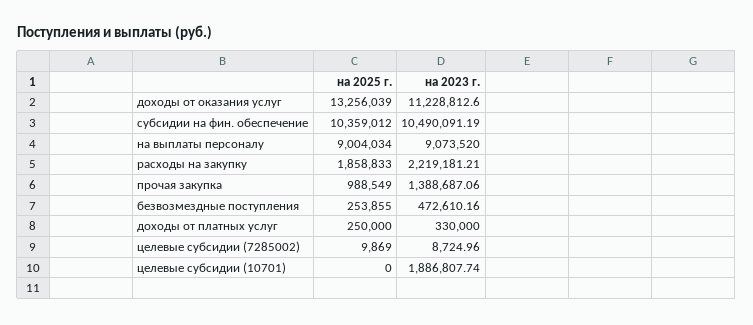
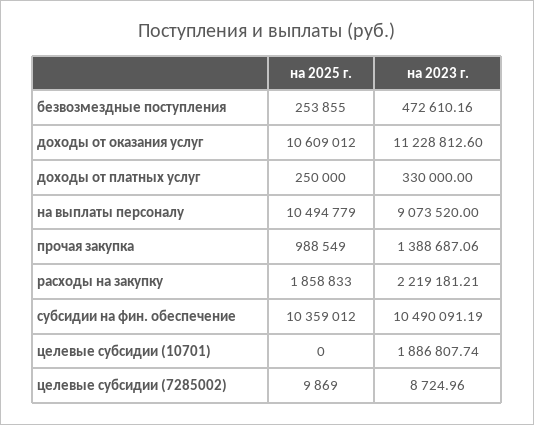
на 2025 г., доходы от оказания услуг: 13256039 -> 10609012
на 2025 г., на выплаты персоналу: 9004034 -> 10494779

